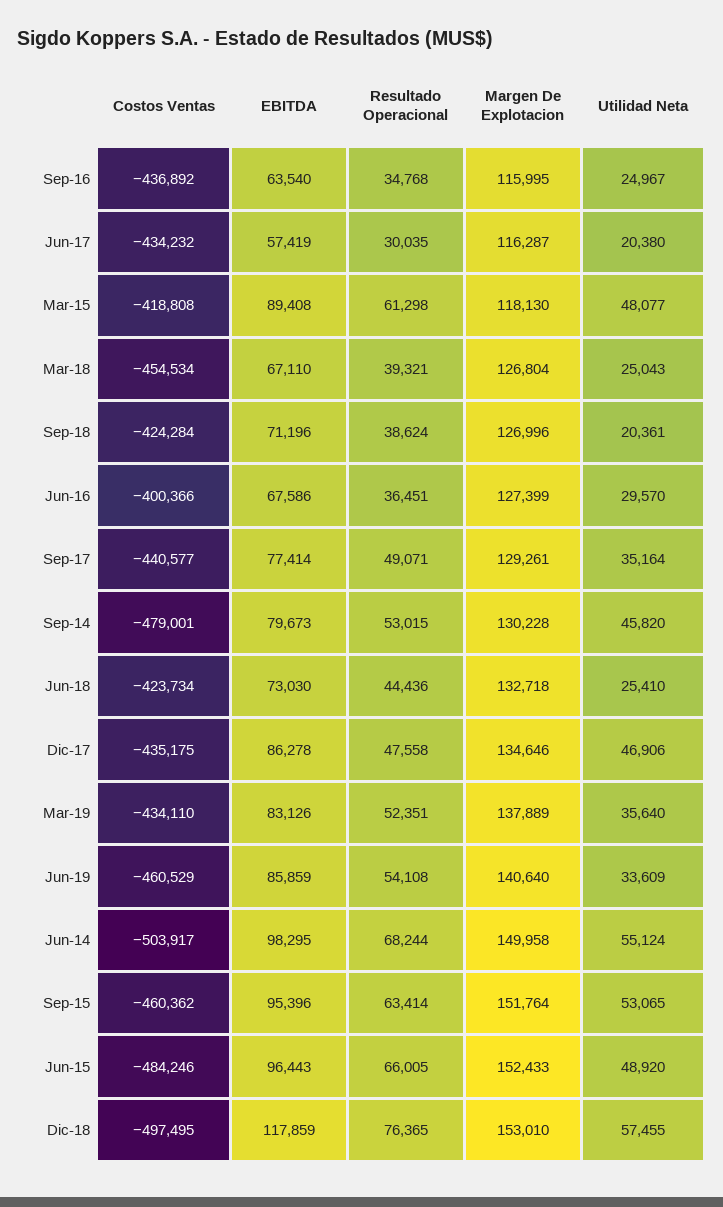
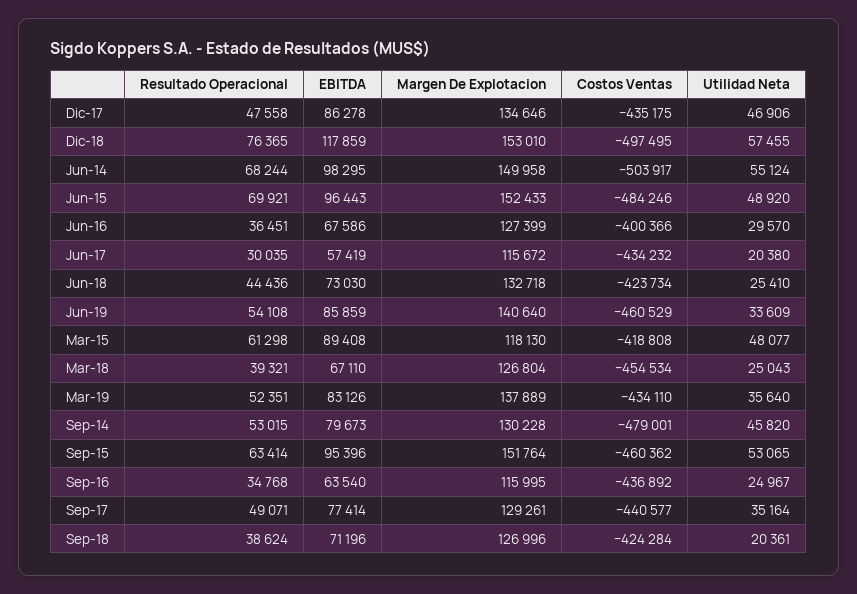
Margen De Explotacion, Jun-17: 116287 -> 115672
Resultado Operacional, Jun-15: 66005 -> 69921

